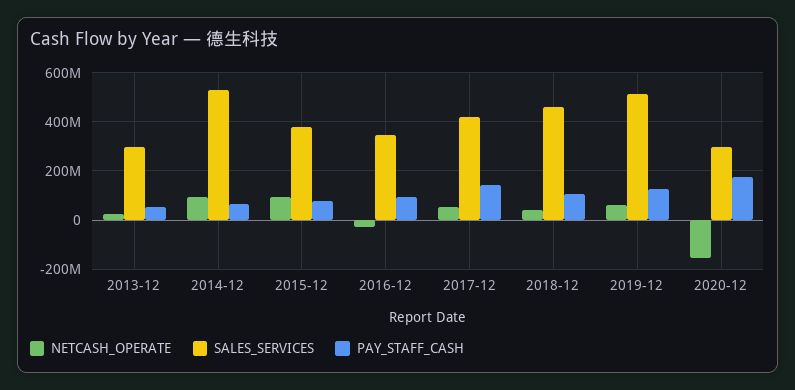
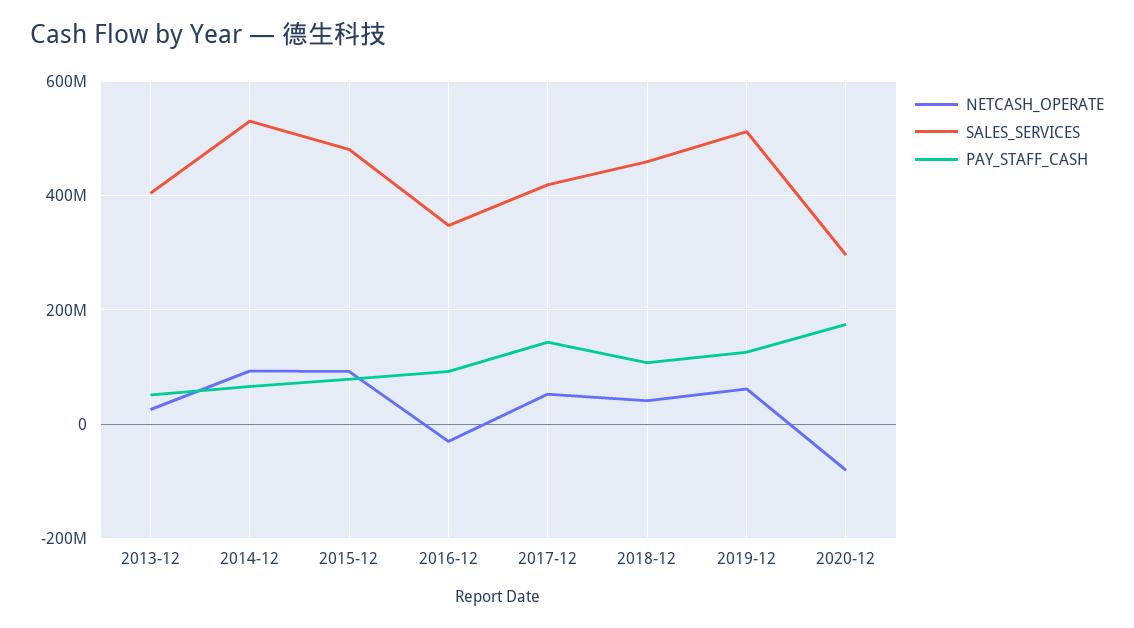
SALES_SERVICES, 2013-12: 300000000 -> 400000000
SALES_SERVICES, 2015-12: 375000000 -> 480000000
NETCASH_OPERATE, 2020-12: -150000000 -> -80000000

